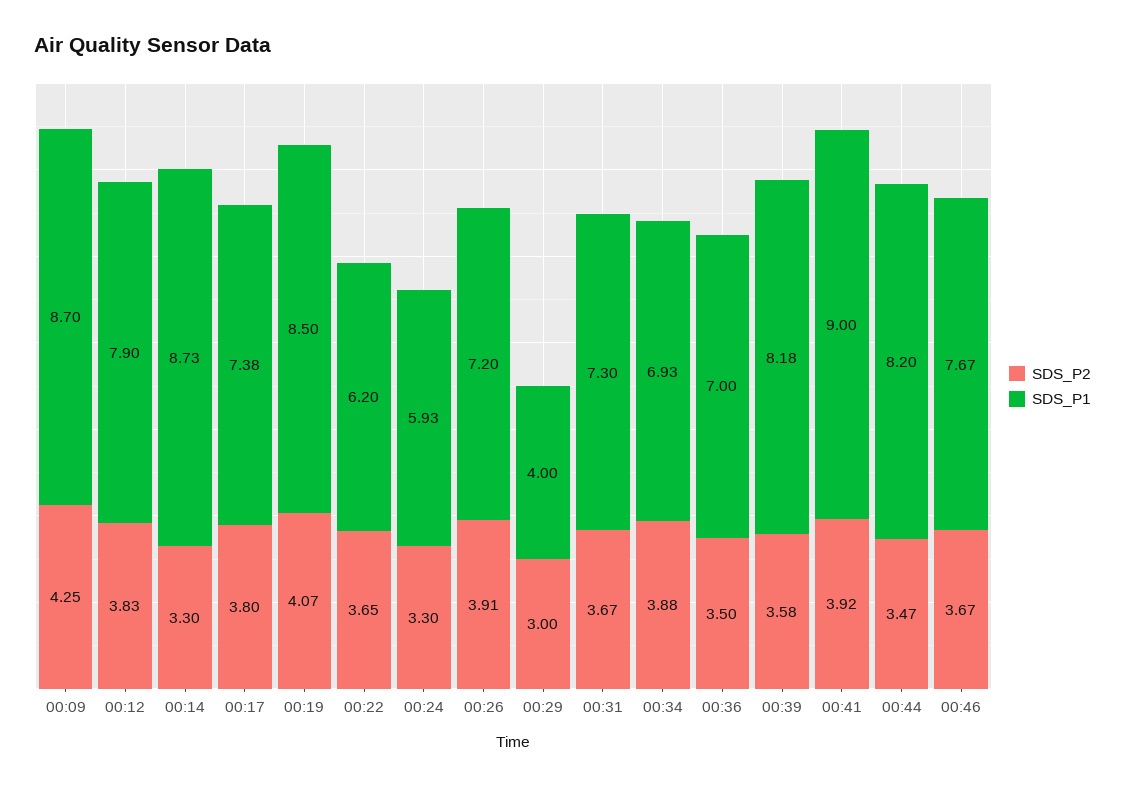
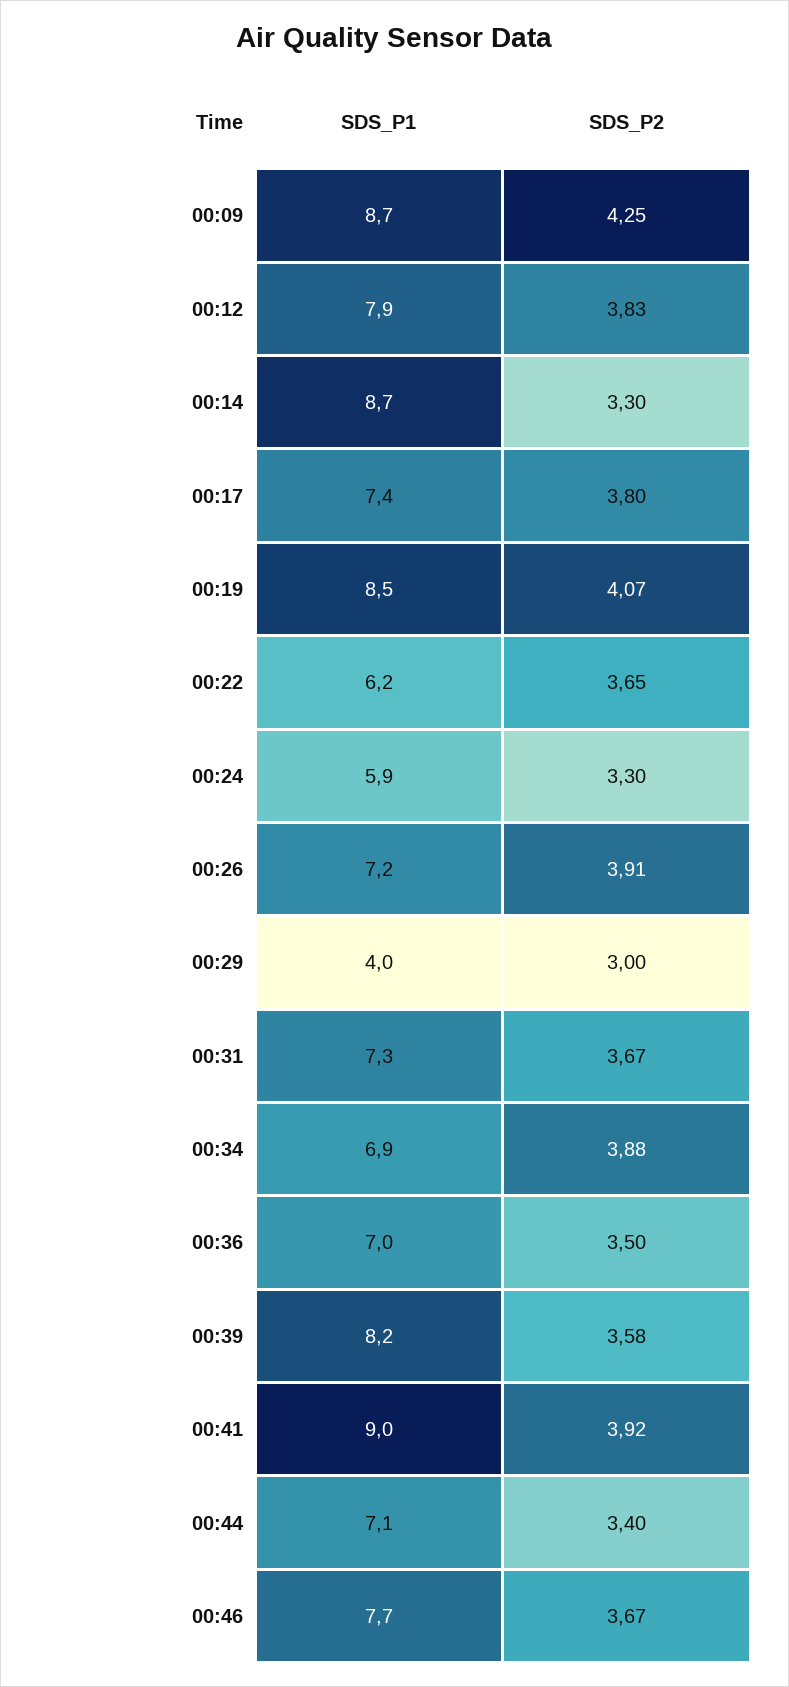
SDS_P2, 00:44: 3.47 -> 3.4
SDS_P1, 00:44: 8.2 -> 7.1

